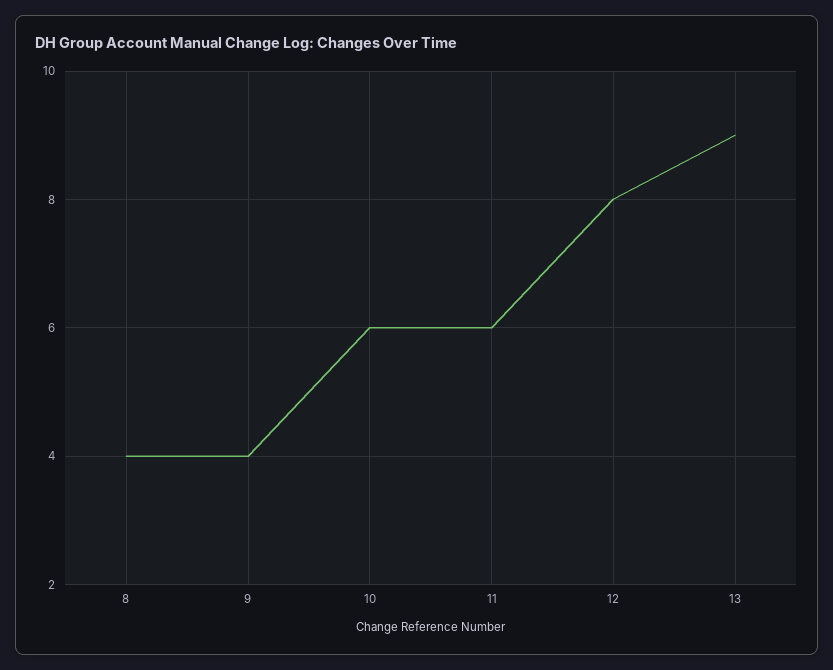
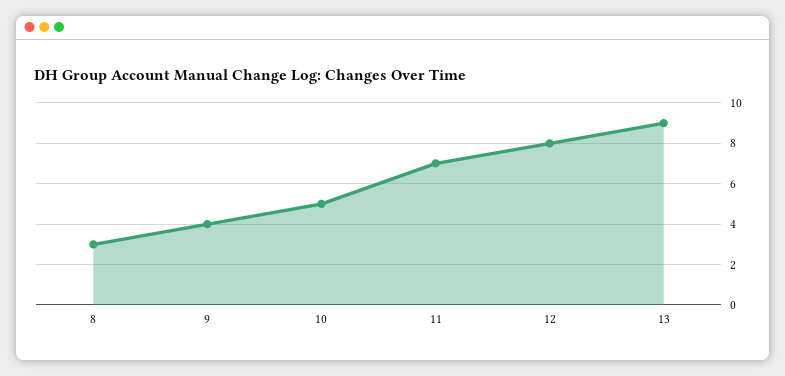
8: 4 -> 3
10: 6 -> 5
11: 6 -> 7

